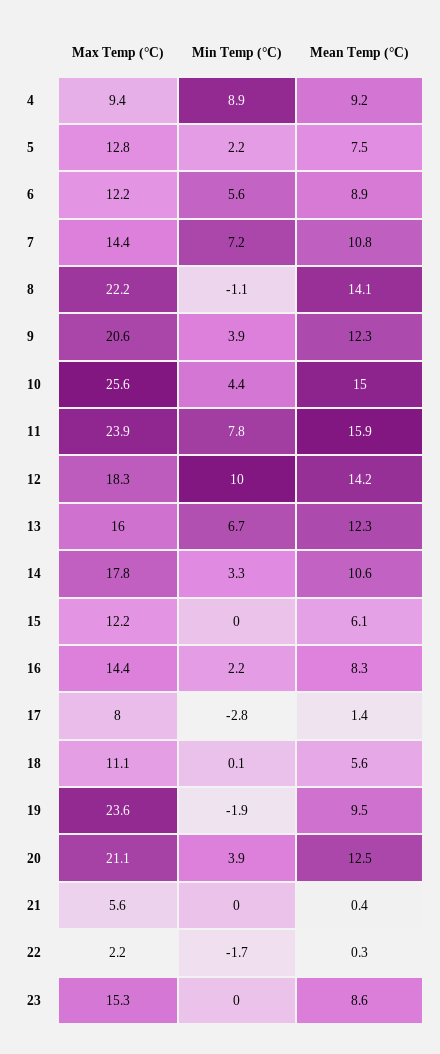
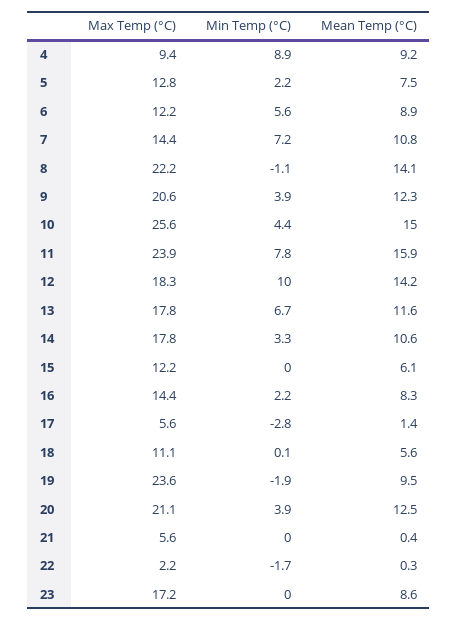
Max Temp (°C), 13: 16 -> 17.8
Mean Temp (°C), 13: 12.3 -> 11.6
Max Temp (°C), 17: 8 -> 5.6
Max Temp (°C), 23: 15.3 -> 17.2

